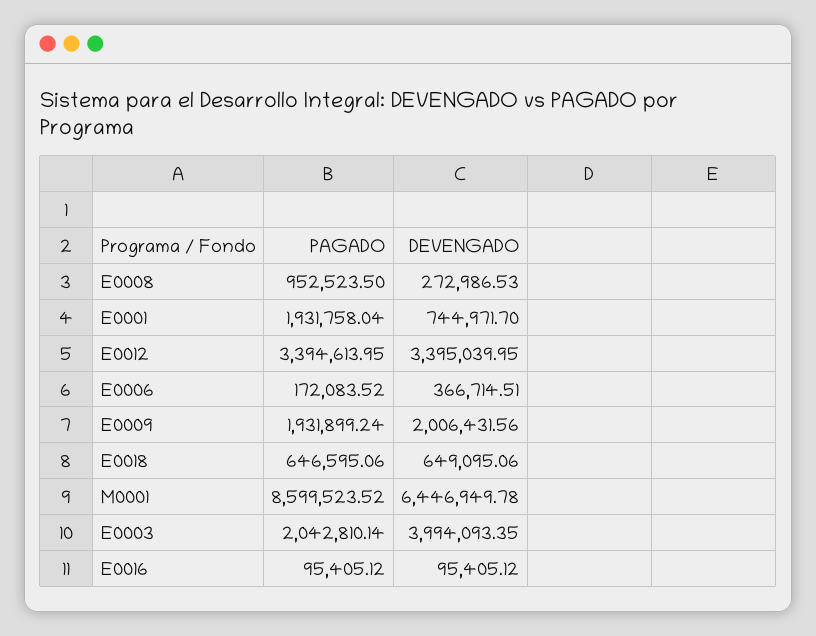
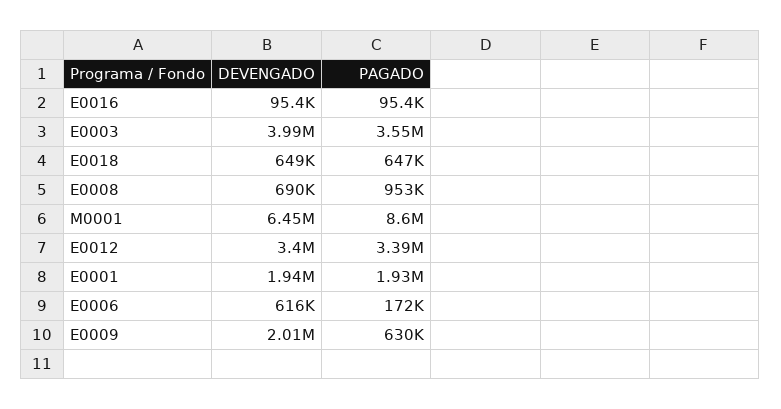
DEVENGADO, E0008: 272986.53 -> 690000
DEVENGADO, E0001: 744971.7 -> 1940000
DEVENGADO, E0006: 366714.51 -> 616000
PAGADO, E0009: 1931899.24 -> 630000
PAGADO, E0003: 2042810.14 -> 3550000

